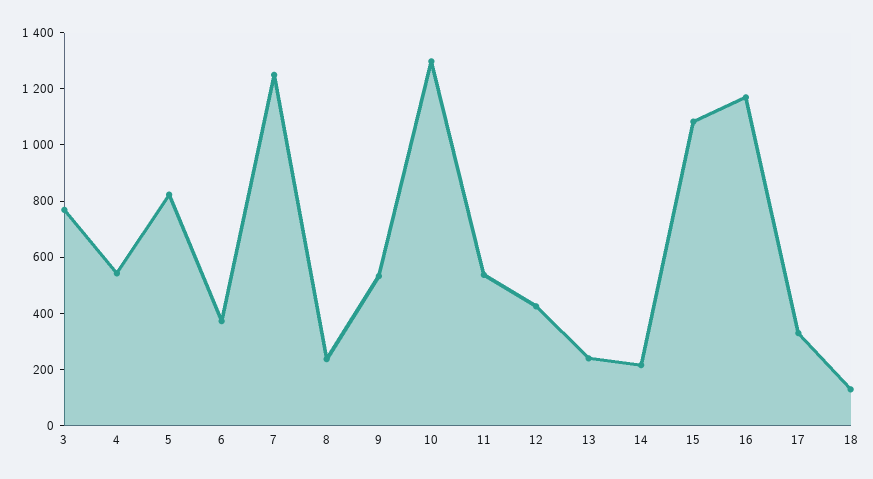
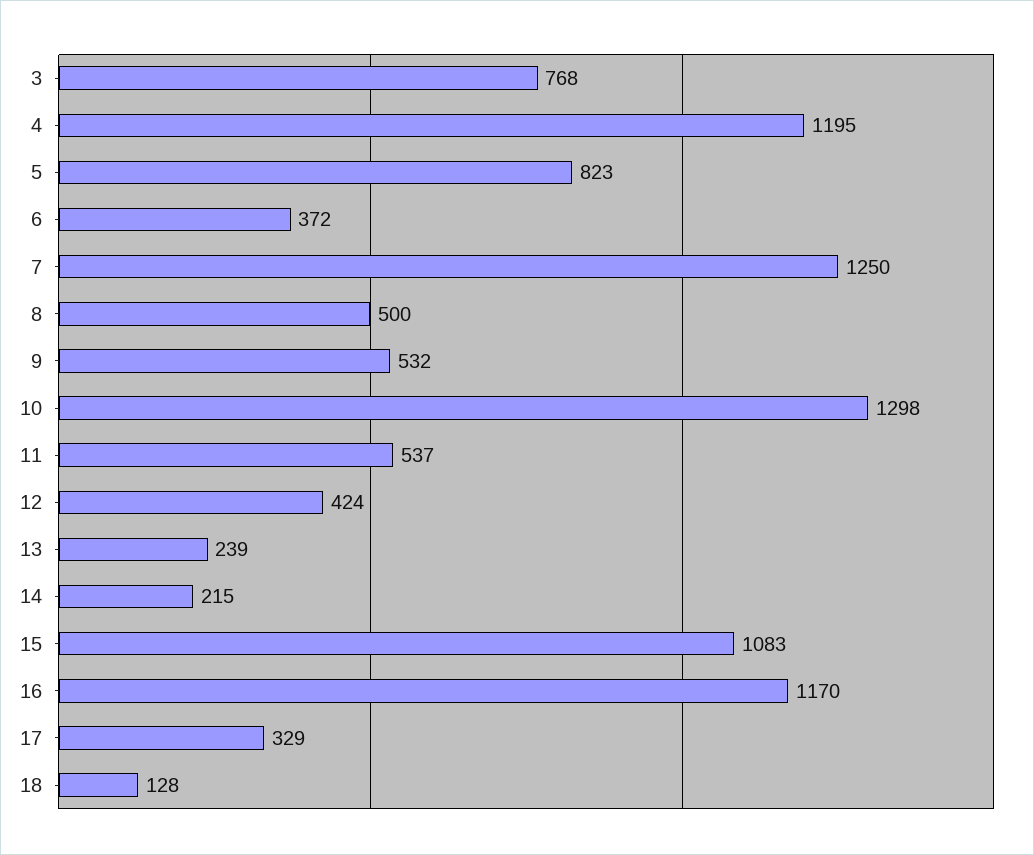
4: 550 -> 1195
8: 250 -> 500

